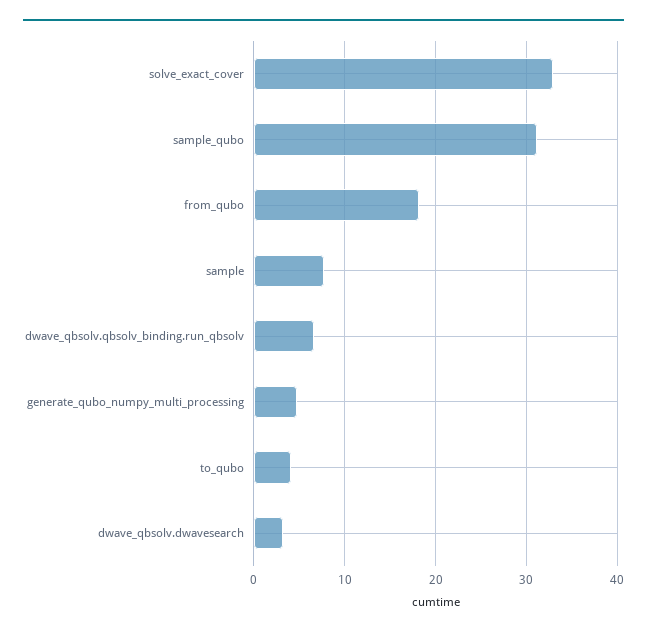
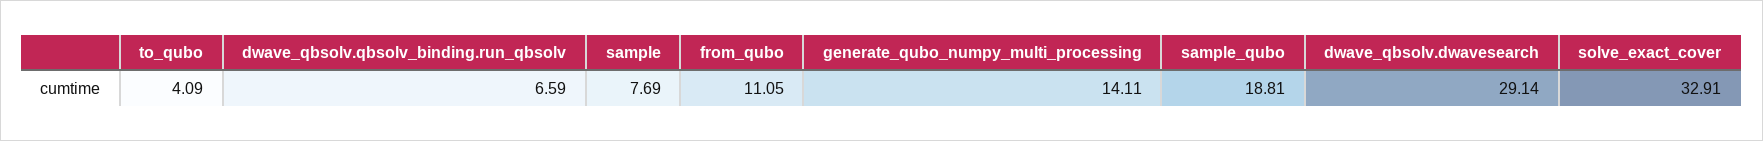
sample_qubo: 31 -> 18.81
from_qubo: 18 -> 11.05
generate_qubo_numpy_multi_processing: 5 -> 14.11
dwave_qbsolv.dwavesearch: 3 -> 29.14

